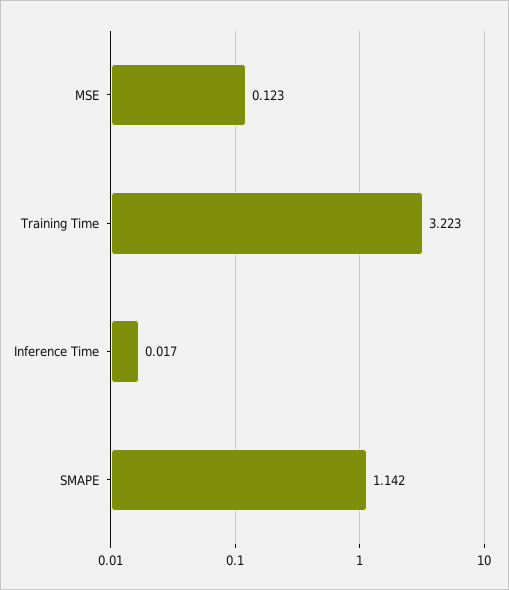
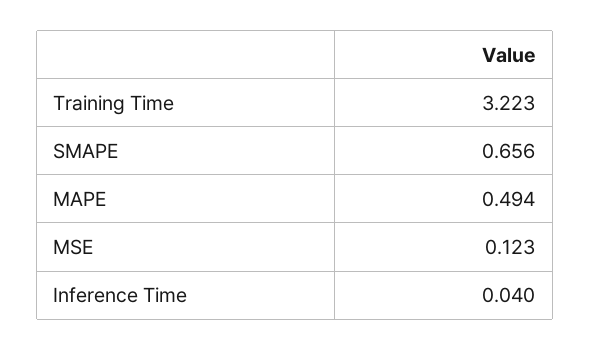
Inference Time: 0.017 -> 0.04
SMAPE: 1.142 -> 0.656
MAPE: none -> 0.494

